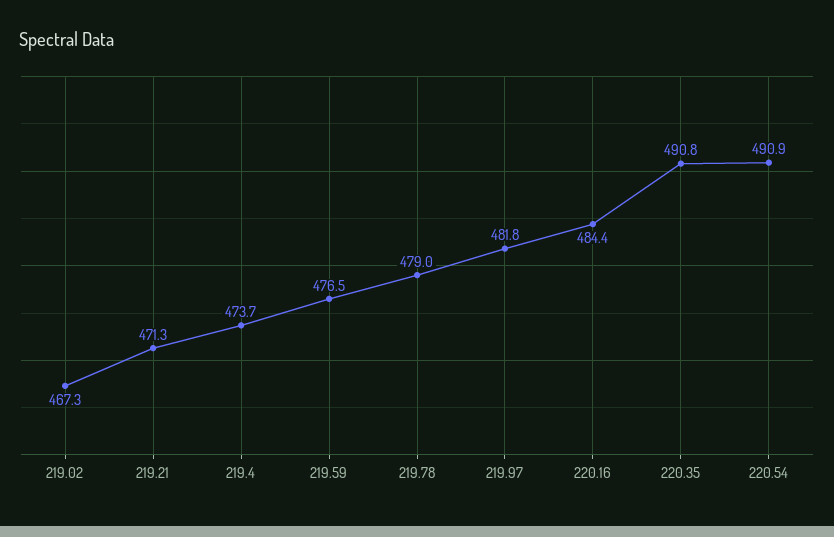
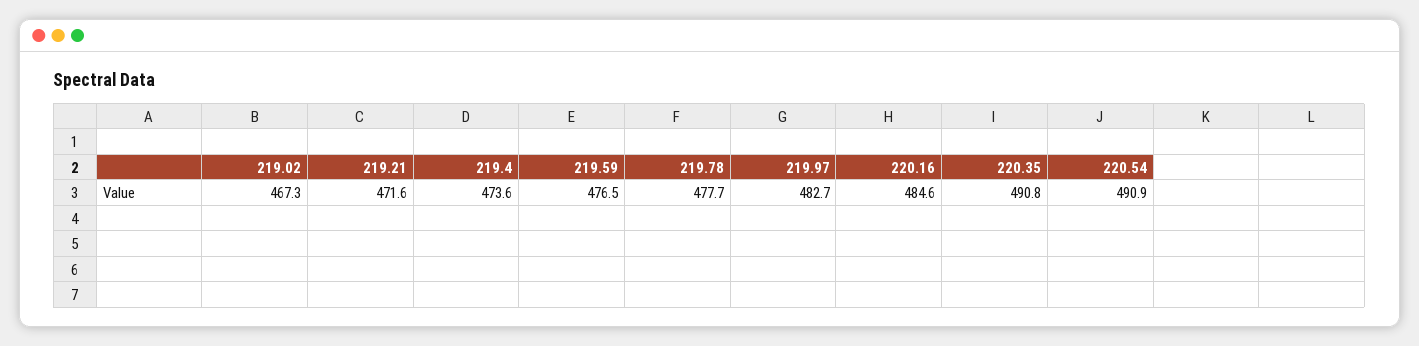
219.21: 471.3 -> 471.6
219.4: 473.7 -> 473.6
219.78: 479 -> 477.7
219.97: 481.8 -> 482.7
220.16: 484.4 -> 484.6

